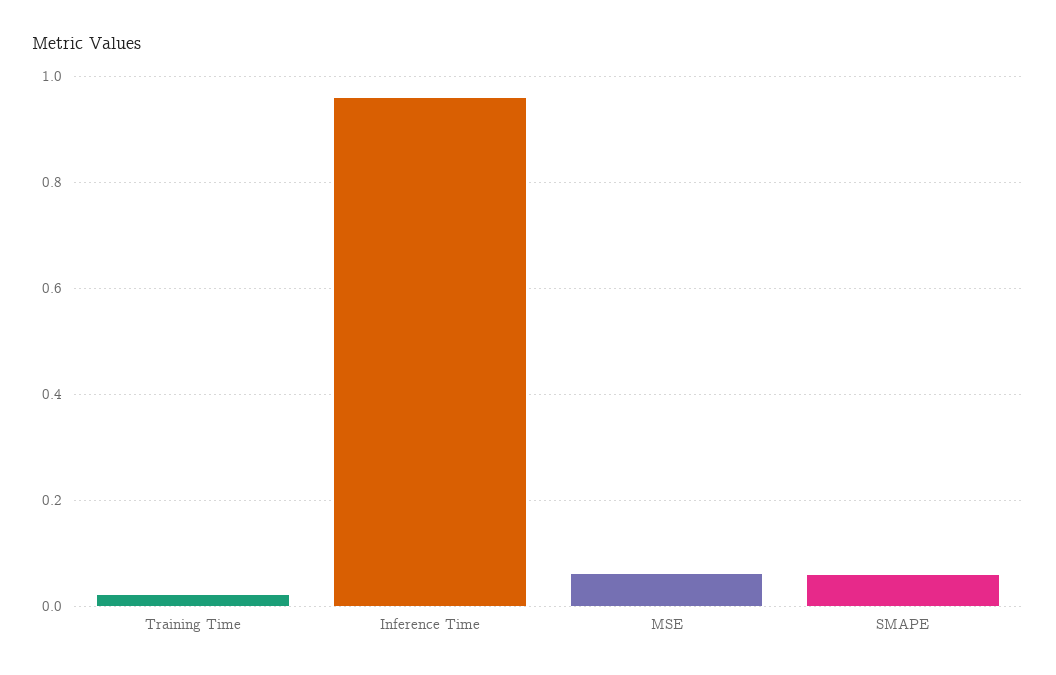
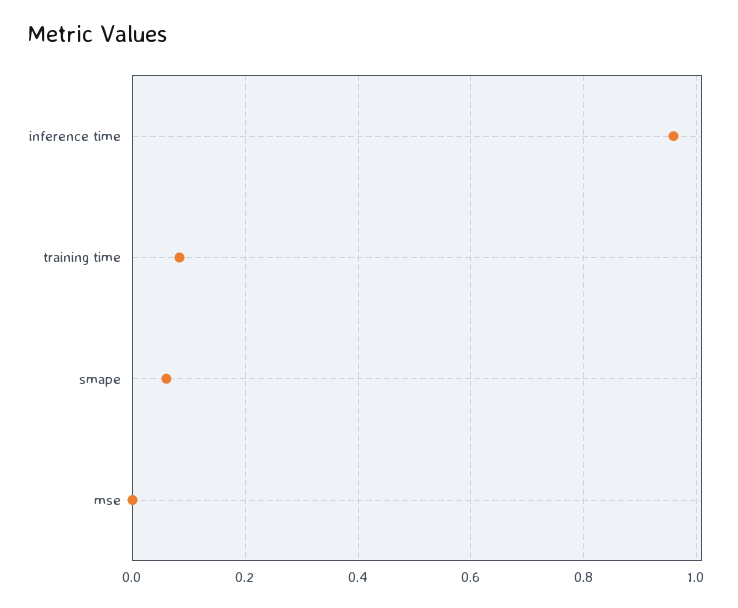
Training Time: 0.02 -> 0.08
MSE: 0.06 -> 0

